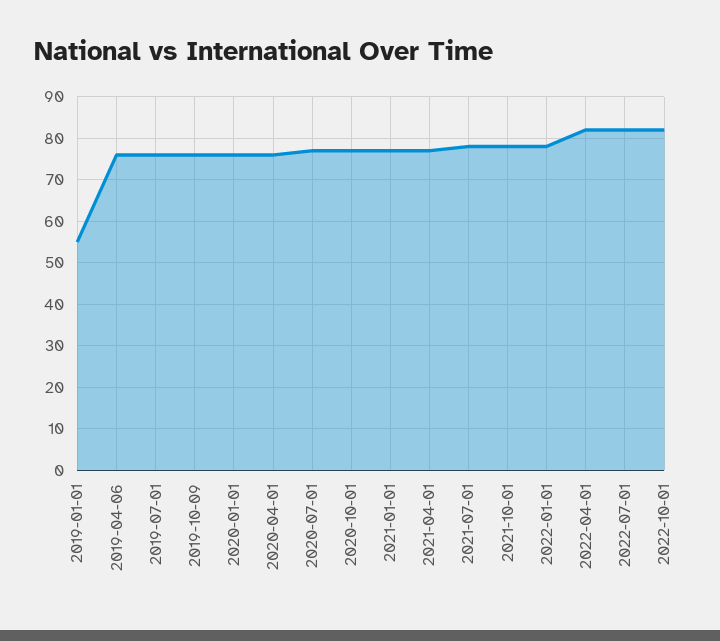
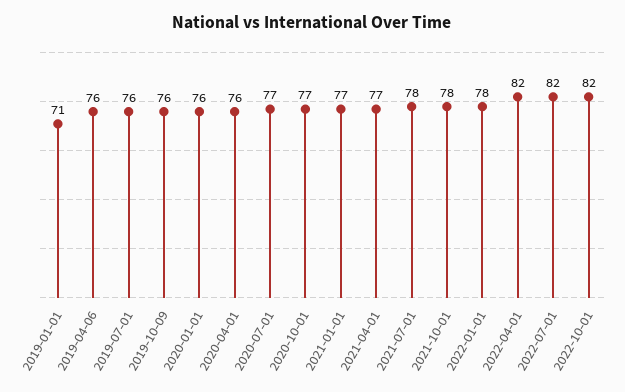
2019-01-01: 55 -> 71

